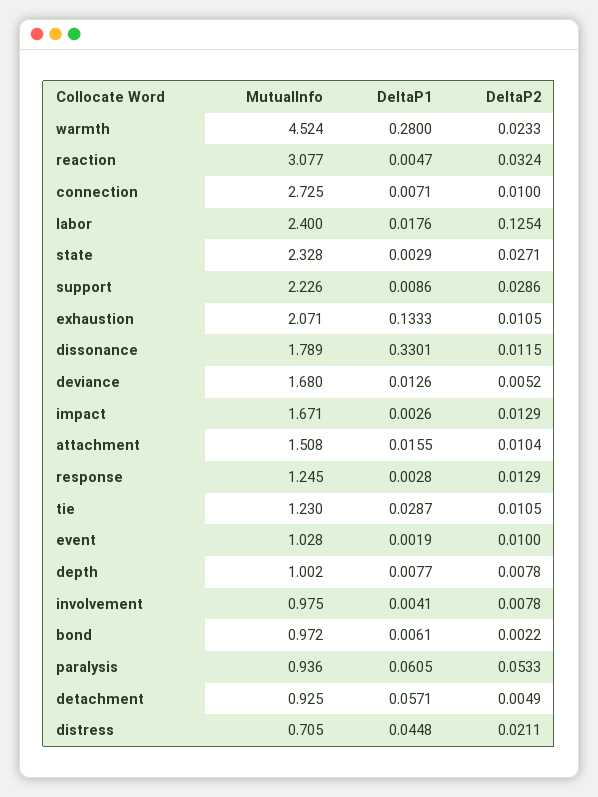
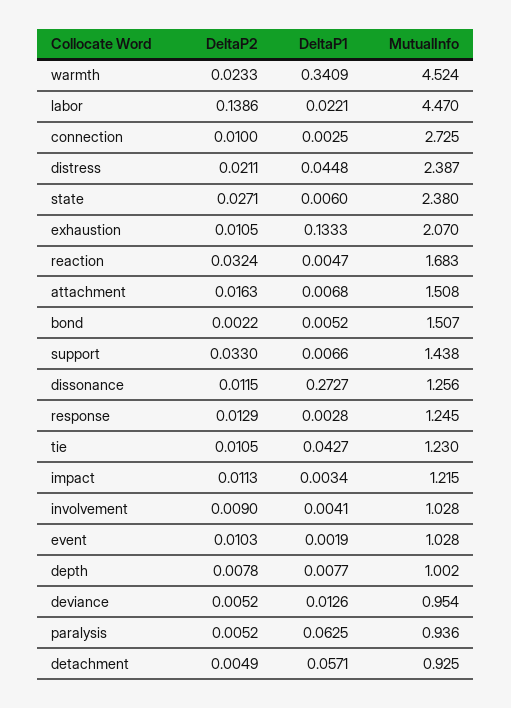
DeltaP1, warmth: 0.28 -> 0.3409
MutualInfo, reaction: 3.077 -> 1.683
DeltaP1, connection: 0.0071 -> 0.0025
MutualInfo, labor: 2.4 -> 4.47
DeltaP1, labor: 0.0176 -> 0.0221
DeltaP2, labor: 0.1254 -> 0.1386
MutualInfo, state: 2.328 -> 2.38
DeltaP1, state: 0.0029 -> 0.006
MutualInfo, support: 2.226 -> 1.438
DeltaP1, support: 0.0086 -> 0.0066
DeltaP2, support: 0.0286 -> 0.033
MutualInfo, exhaustion: 2.071 -> 2.07
MutualInfo, dissonance: 1.789 -> 1.256
DeltaP1, dissonance: 0.3301 -> 0.2727
MutualInfo, deviance: 1.68 -> 0.954
MutualInfo, impact: 1.671 -> 1.215
DeltaP1, impact: 0.0026 -> 0.0034
DeltaP2, impact: 0.0129 -> 0.0113
DeltaP1, attachment: 0.0155 -> 0.0068
DeltaP2, attachment: 0.0104 -> 0.0163
DeltaP1, tie: 0.0287 -> 0.0427
DeltaP2, event: 0.01 -> 0.0103
MutualInfo, involvement: 0.975 -> 1.028
DeltaP2, involvement: 0.0078 -> 0.009
MutualInfo, bond: 0.972 -> 1.507
DeltaP1, bond: 0.0061 -> 0.0052
DeltaP1, paralysis: 0.0605 -> 0.0625
DeltaP2, paralysis: 0.0533 -> 0.0052
MutualInfo, distress: 0.705 -> 2.387

